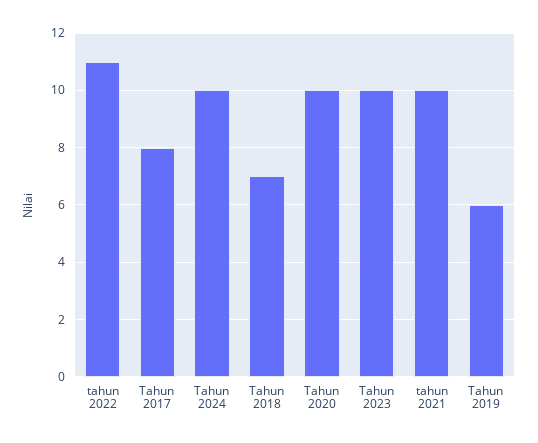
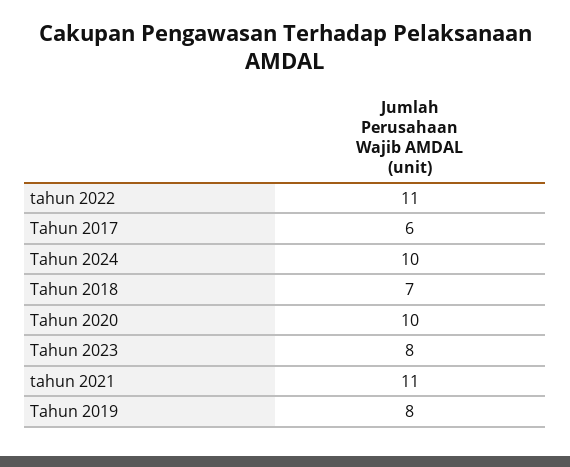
Tahun 2017: 8 -> 6
Tahun 2023: 10 -> 8
tahun 2021: 10 -> 11
Tahun 2019: 6 -> 8

